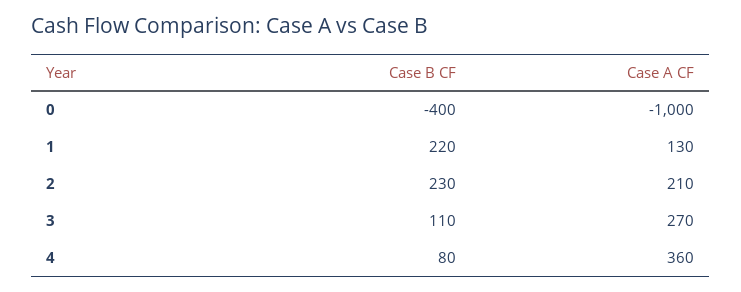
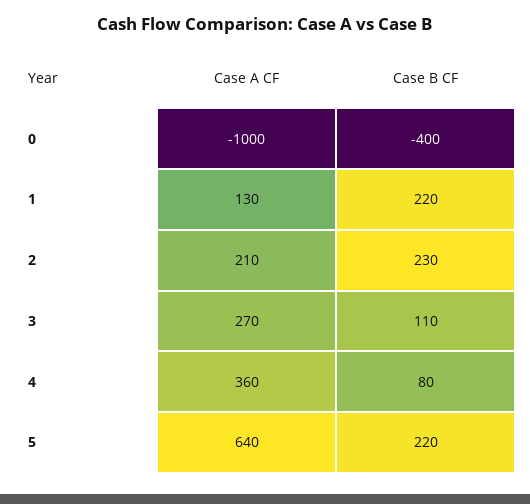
Case A CF, 5: none -> 640
Case B CF, 5: none -> 220

